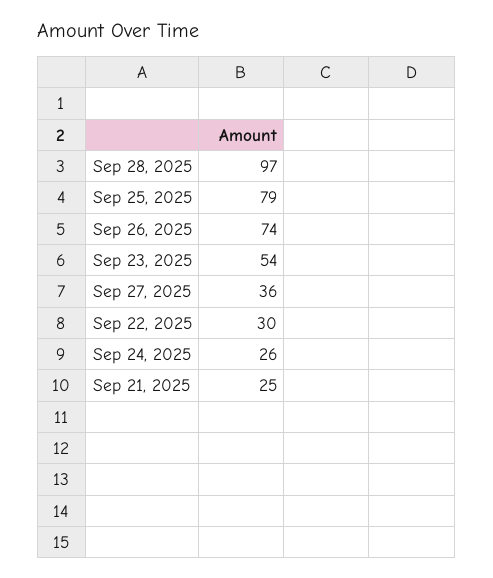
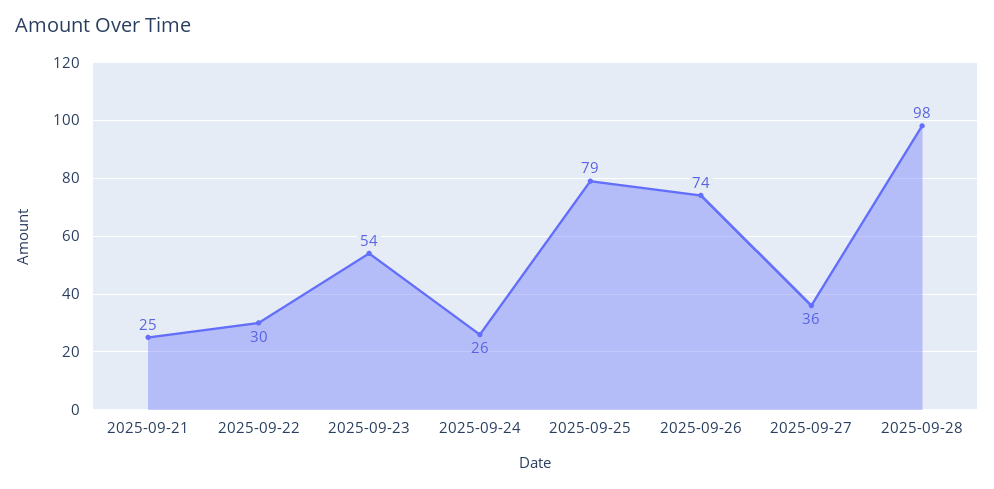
Sep 28, 2025: 97 -> 98

